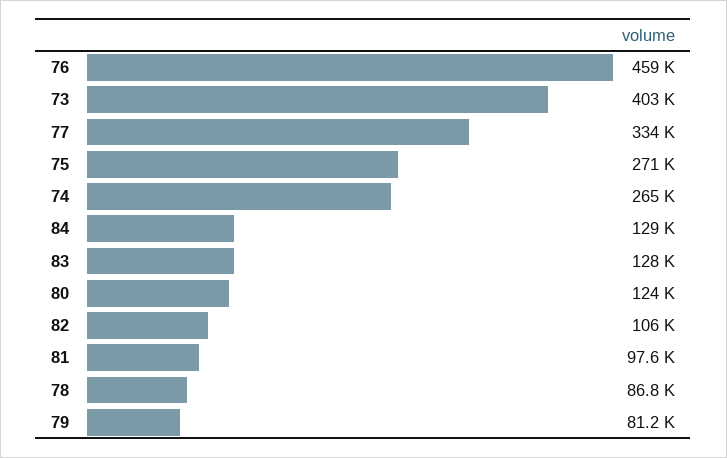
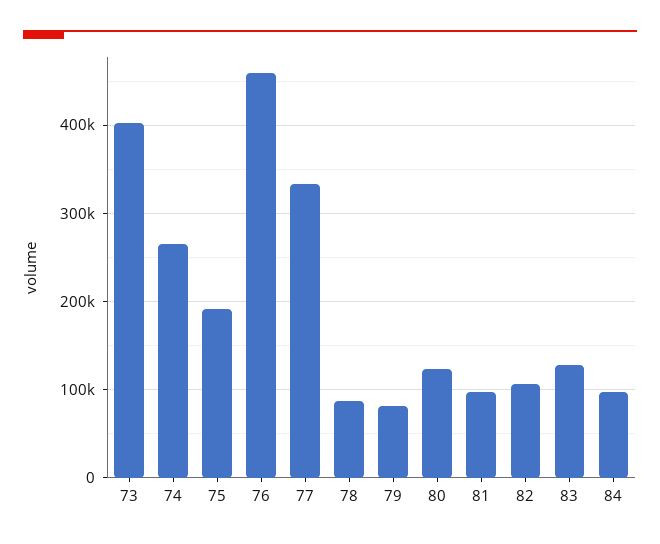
75: 271000 -> 190000
84: 129000 -> 100000

